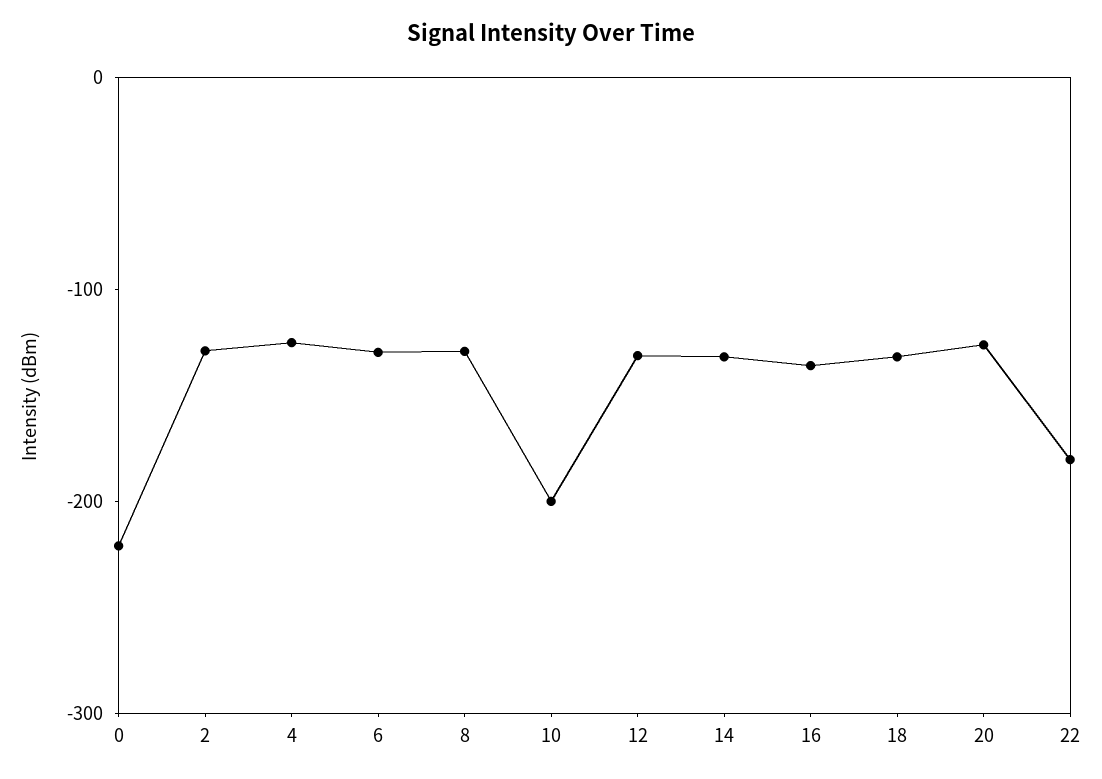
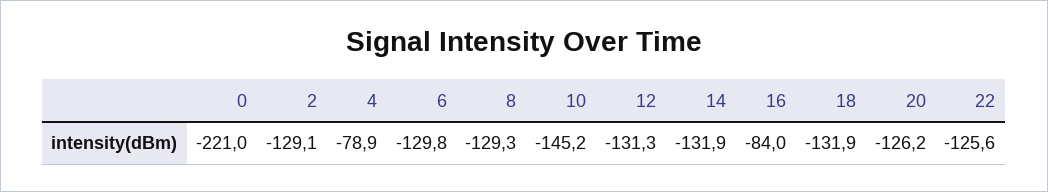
4: -120 -> -78.9
10: -200 -> -145.2
16: -140 -> -84
22: -180 -> -125.6

